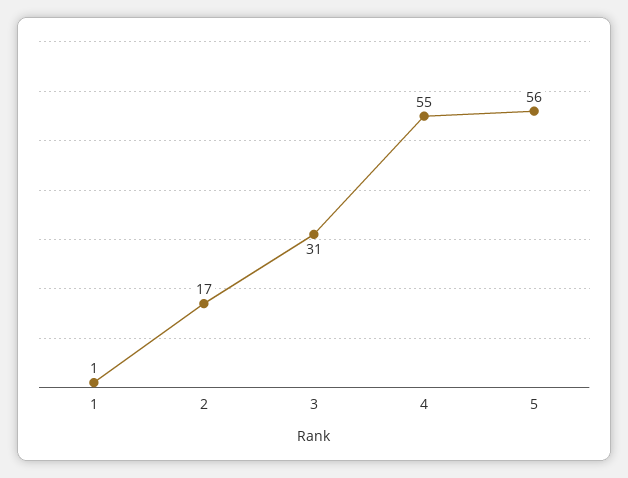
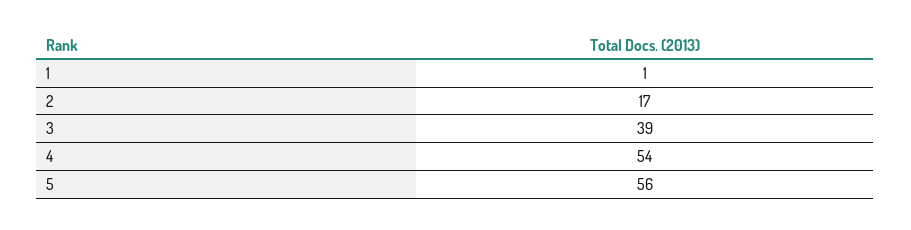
3: 31 -> 39
4: 55 -> 54

